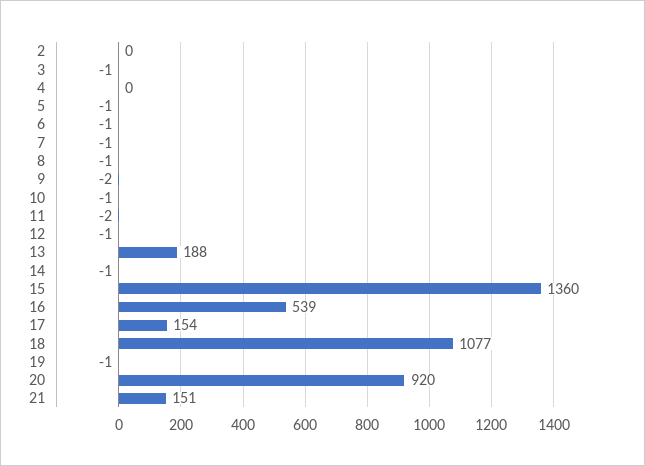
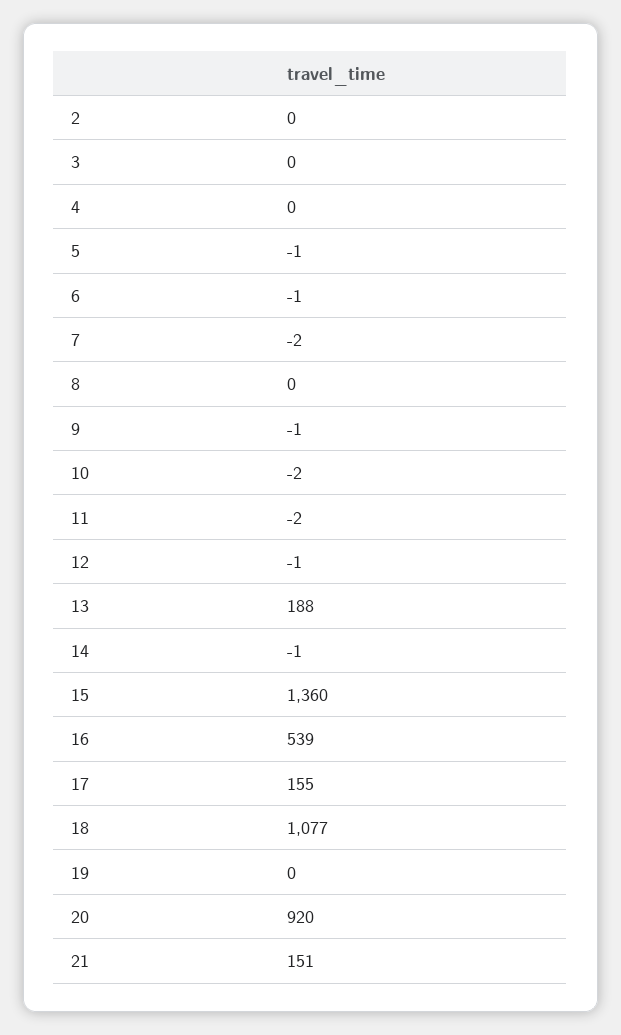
3: -1 -> 0
7: -1 -> -2
8: -1 -> 0
9: -2 -> -1
10: -1 -> -2
17: 154 -> 155
19: -1 -> 0

